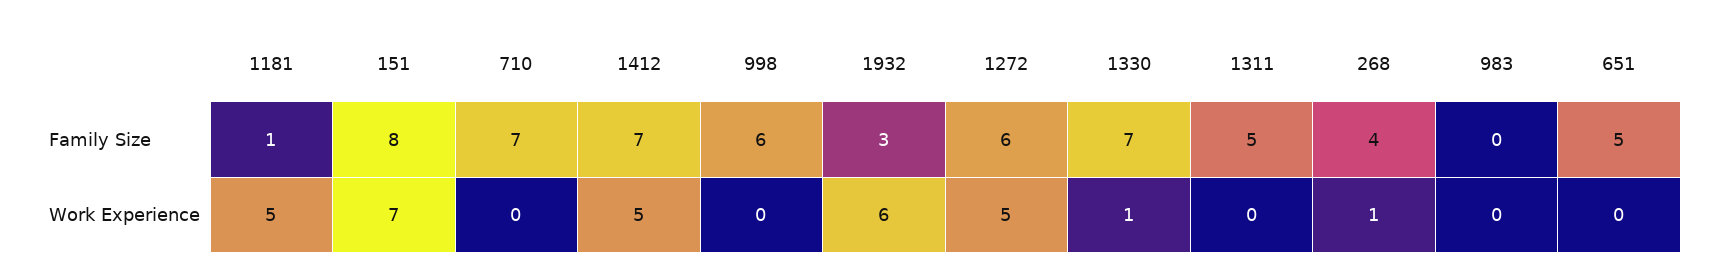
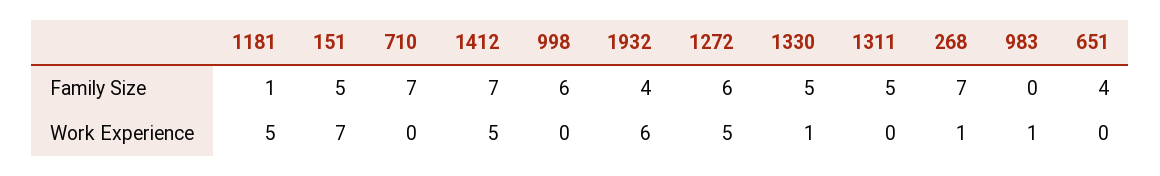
151, Family Size: 8 -> 5
1932, Family Size: 3 -> 4
1330, Family Size: 7 -> 5
268, Family Size: 4 -> 7
651, Family Size: 5 -> 4
983, Work Experience: 0 -> 1

